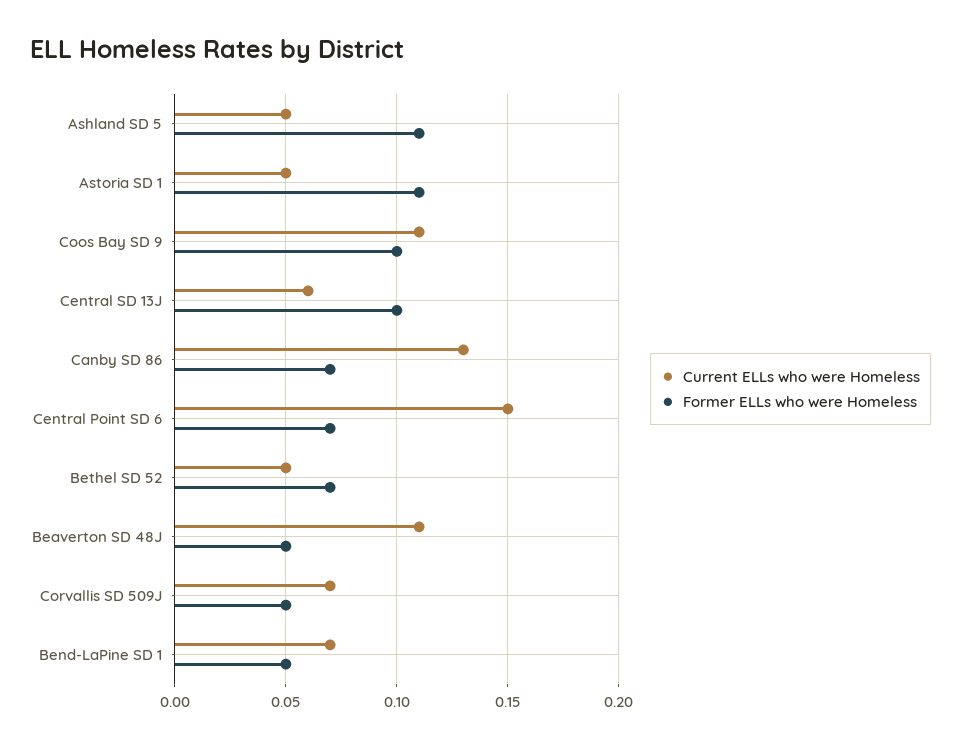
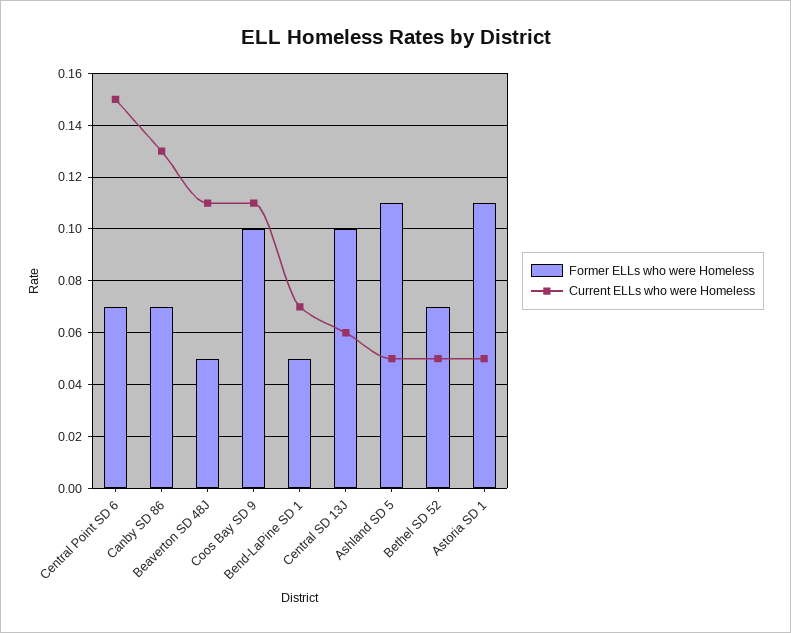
Current ELLs who were Homeless, Corvallis SD 509J: 0.07 -> none
Former ELLs who were Homeless, Corvallis SD 509J: 0.05 -> none

